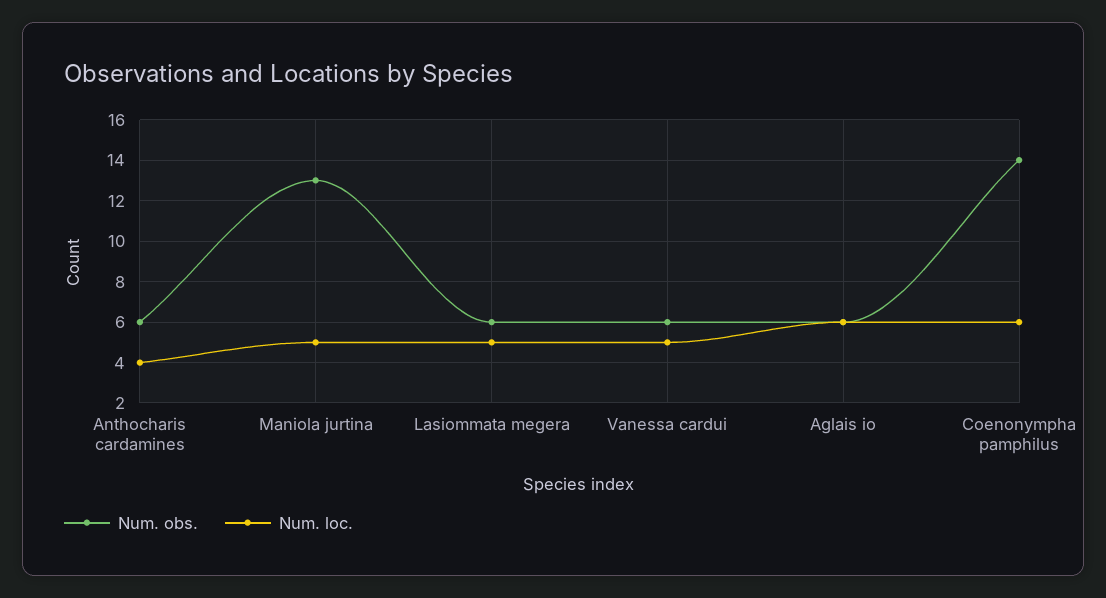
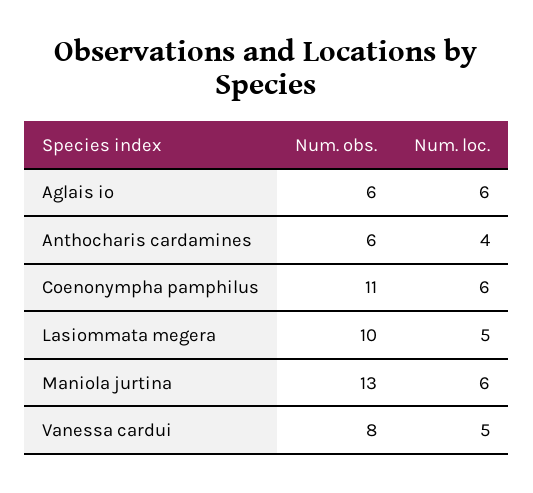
Num. loc., Maniola jurtina: 5 -> 6
Num. obs., Lasiommata megera: 6 -> 10
Num. obs., Vanessa cardui: 6 -> 8
Num. obs., Coenonympha pamphilus: 14 -> 11

